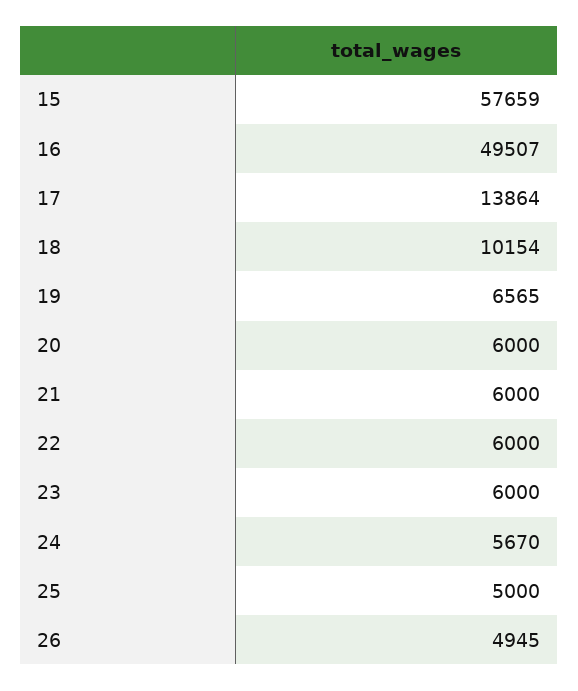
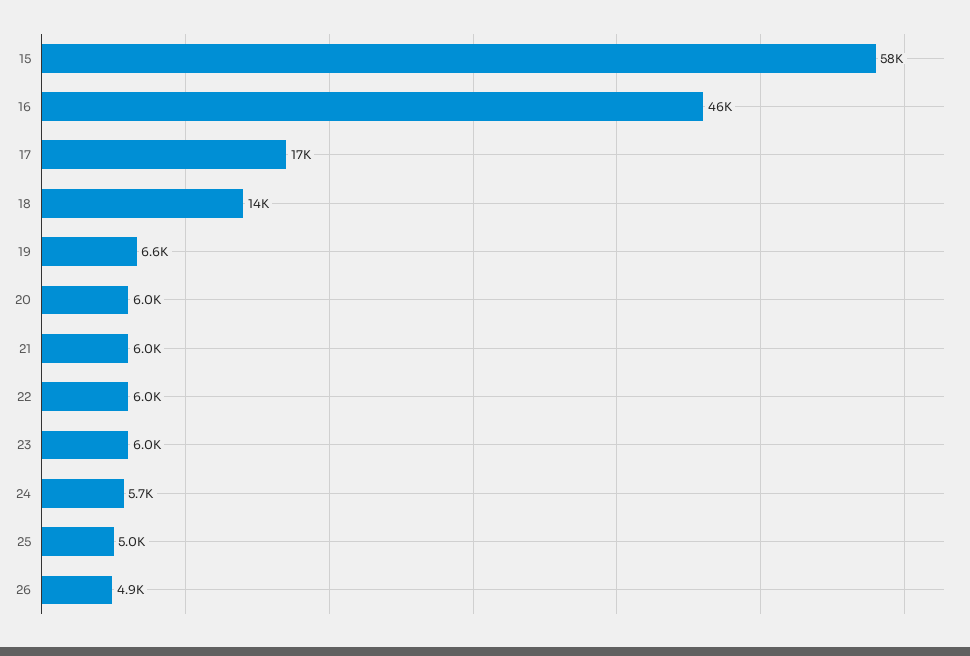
16: 49507 -> 46000
17: 13864 -> 17000
18: 10154 -> 14000

